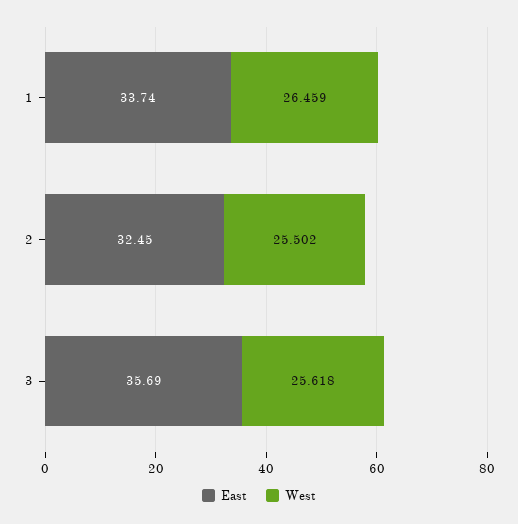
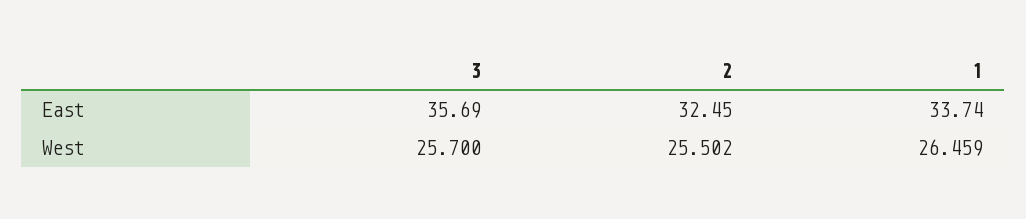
West, 3: 25.618 -> 25.7

